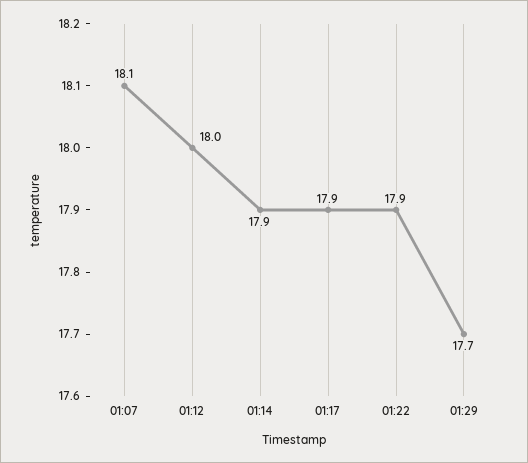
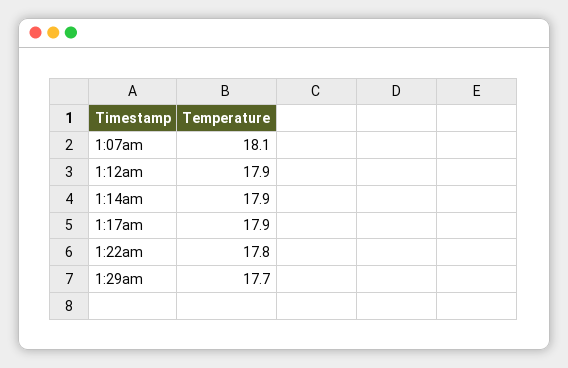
01:12: 18 -> 17.9
01:22: 17.9 -> 17.8

